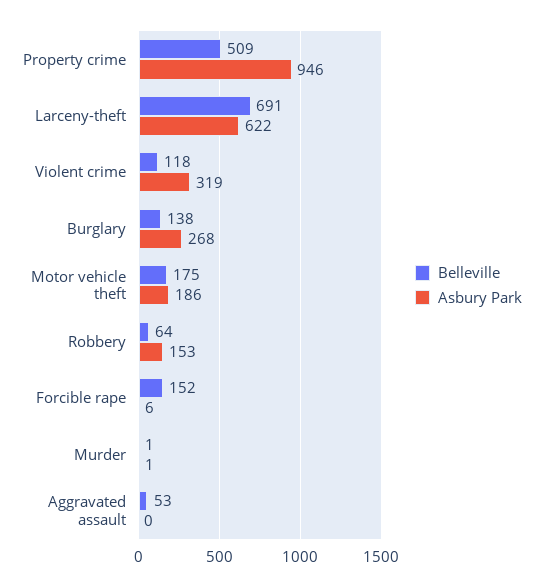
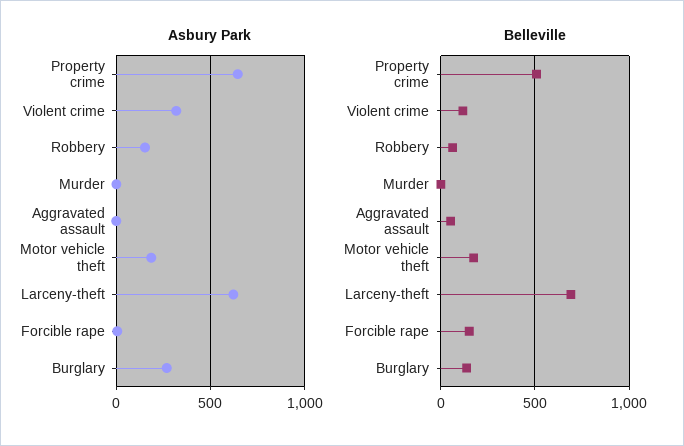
Asbury Park, Property crime: 946 -> 650

